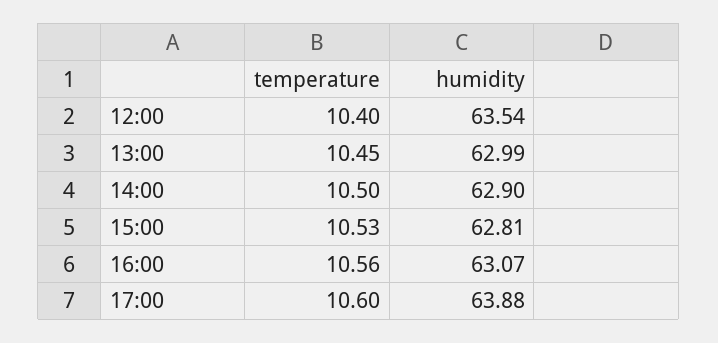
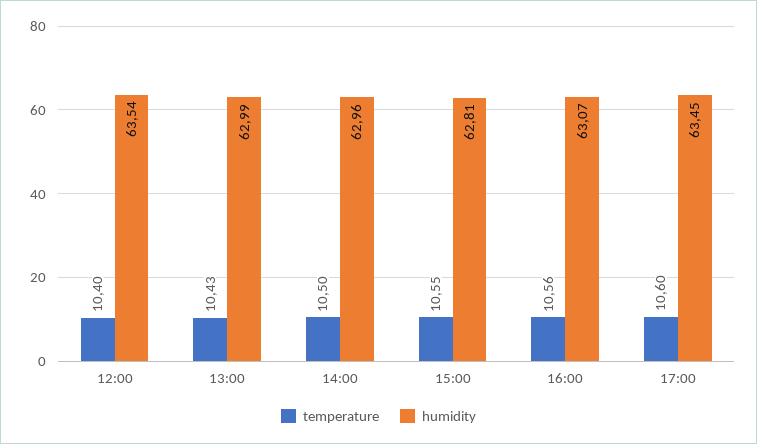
temperature, 13:00: 10.45 -> 10.43
humidity, 14:00: 62.9 -> 62.96
temperature, 15:00: 10.53 -> 10.55
humidity, 17:00: 63.88 -> 63.45

